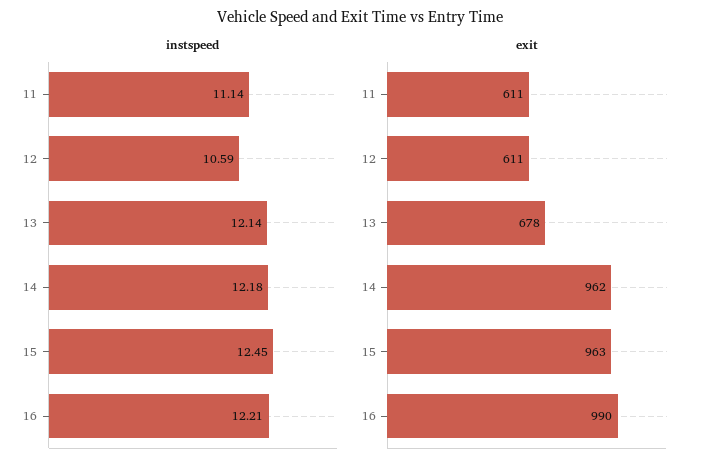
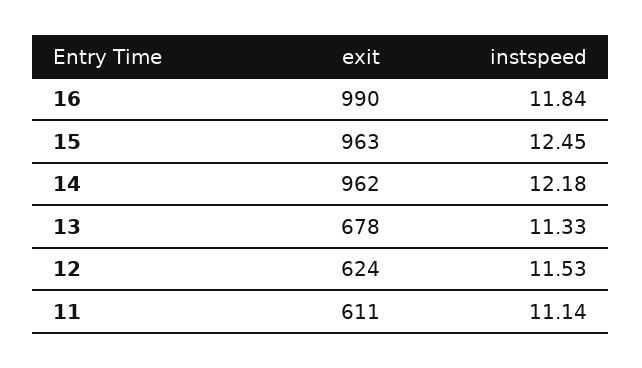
instspeed, 12: 10.59 -> 11.53
instspeed, 13: 12.14 -> 11.33
instspeed, 16: 12.21 -> 11.84
exit, 12: 611 -> 624

